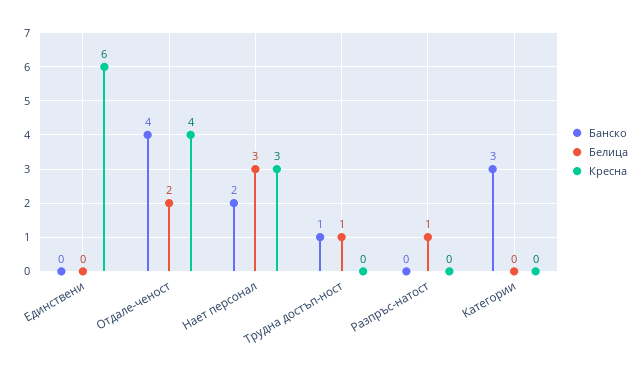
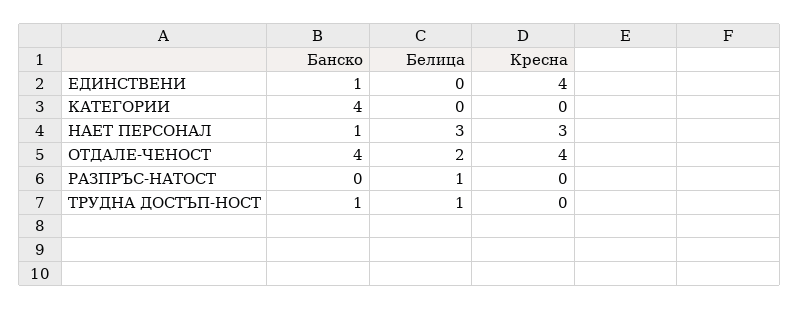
Банско, Единствени: 0 -> 1
Кресна, Единствени: 6 -> 4
Банско, Нает персонал: 2 -> 1
Банско, Категории: 3 -> 4

